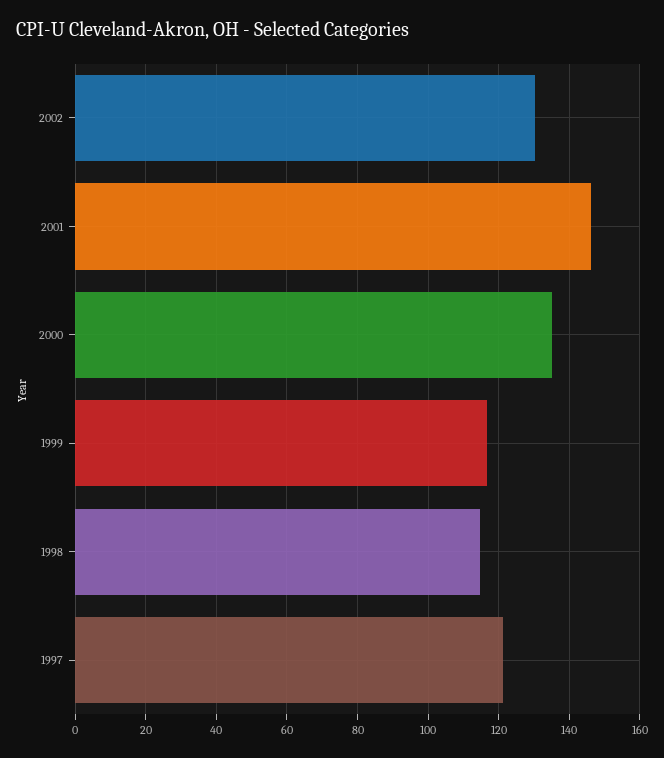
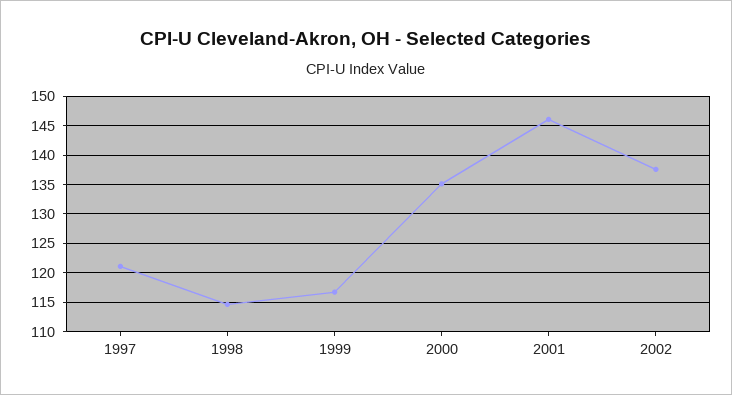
2002: 130 -> 137.5

